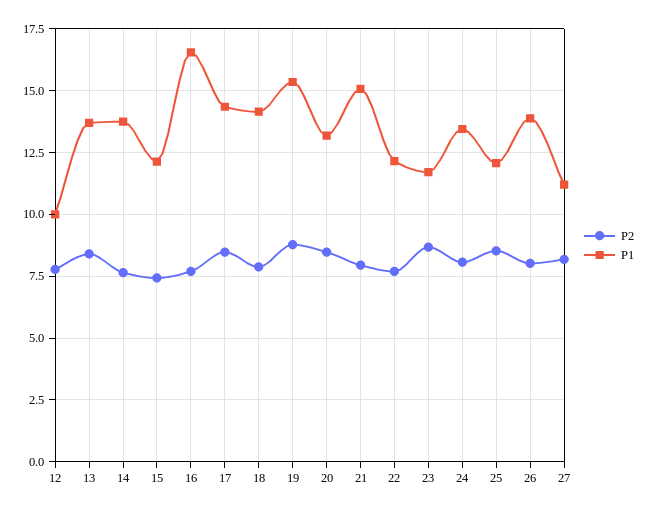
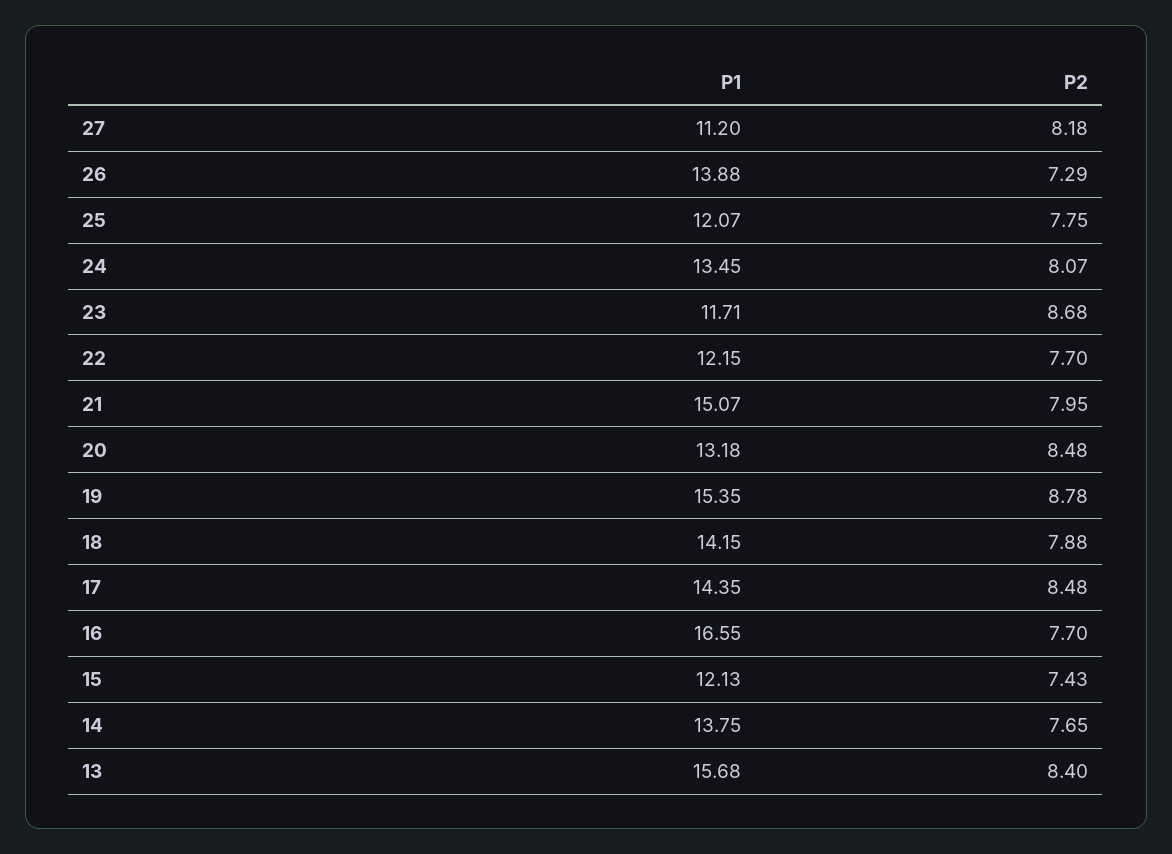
P2, 12: 7.75 -> none
P1, 12: 10 -> none
P1, 13: 13.75 -> 15.68
P2, 25: 8.5 -> 7.75
P2, 26: 8 -> 7.29

